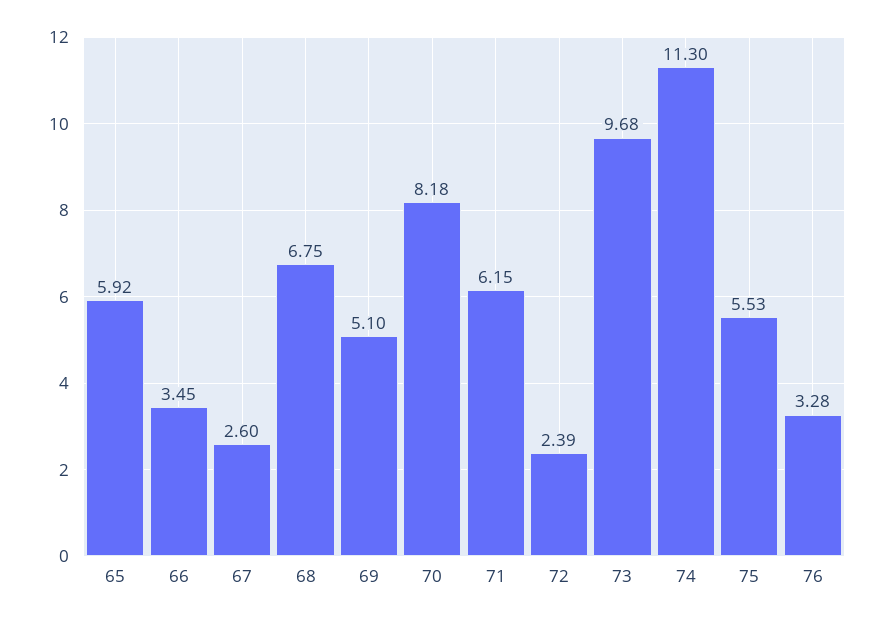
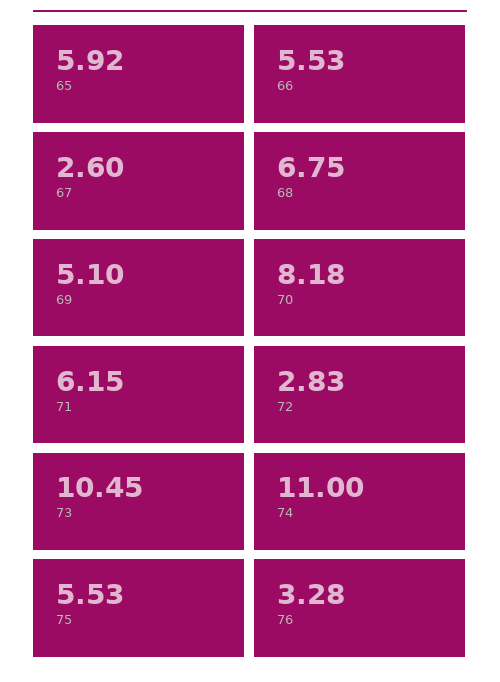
66: 3.45 -> 5.53
72: 2.39 -> 2.83
73: 9.68 -> 10.45
74: 11.3 -> 11

